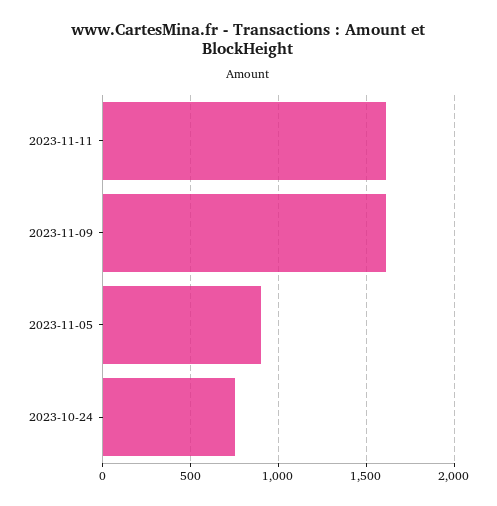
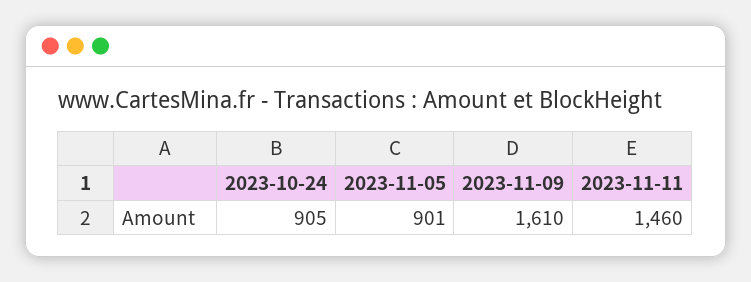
2023-11-11: 1600 -> 1460
2023-10-24: 750 -> 905

